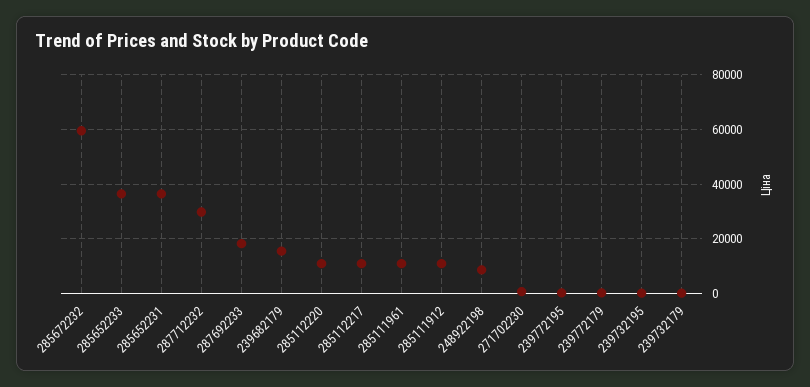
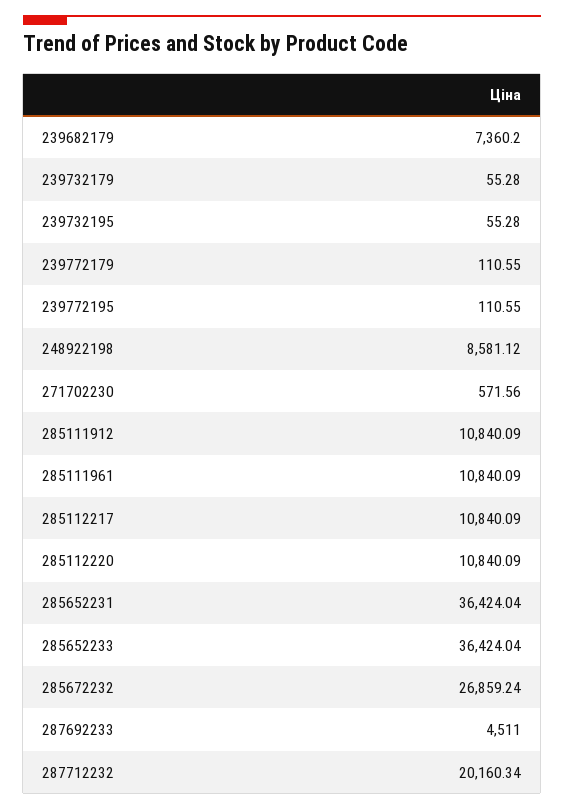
285672232: 60000 -> 26859.24
287712232: 30000 -> 20160.34
287692233: 17500 -> 4511
239682179: 15000 -> 7360.2

